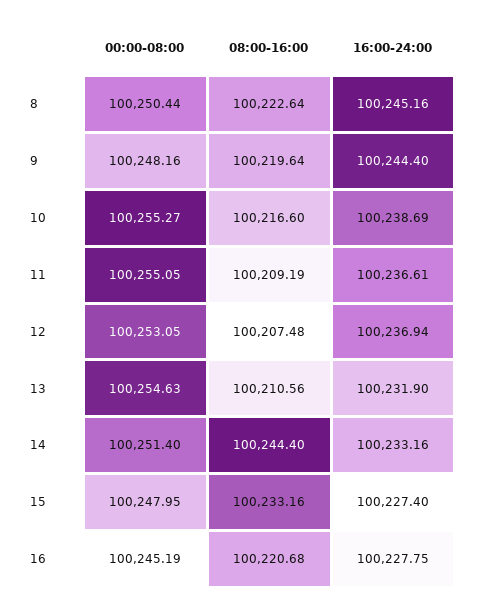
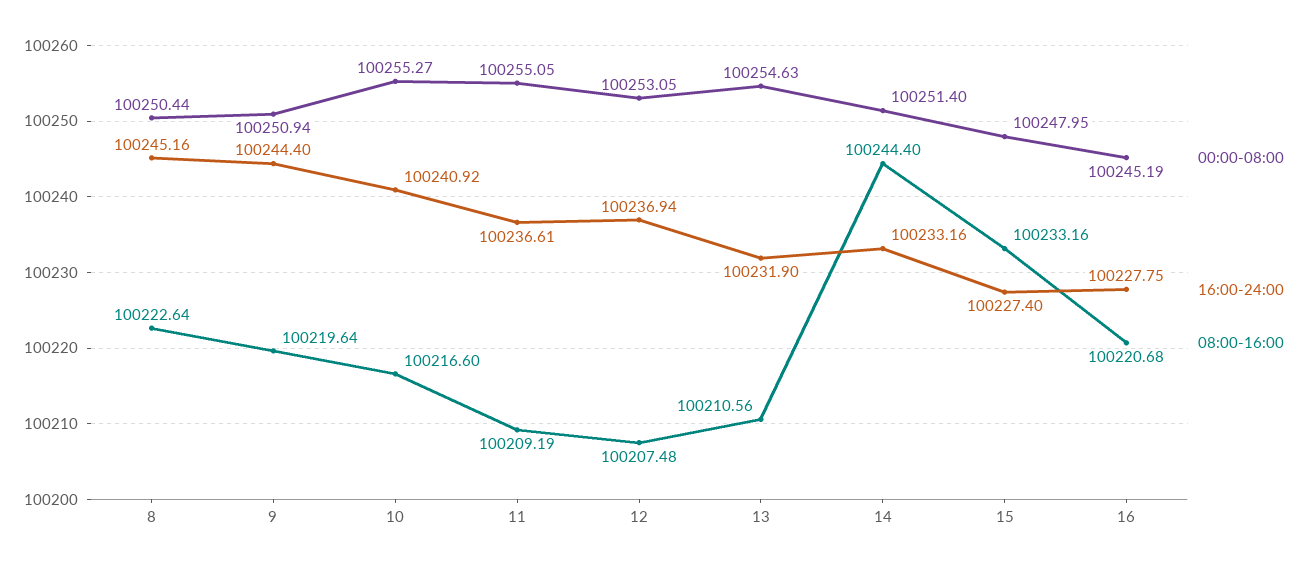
00:00-08:00, 9: 100248.16 -> 100250.94
16:00-24:00, 10: 100238.69 -> 100240.92

